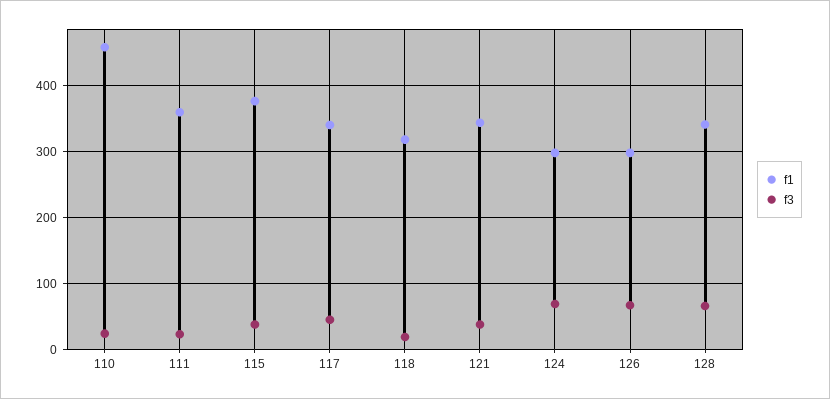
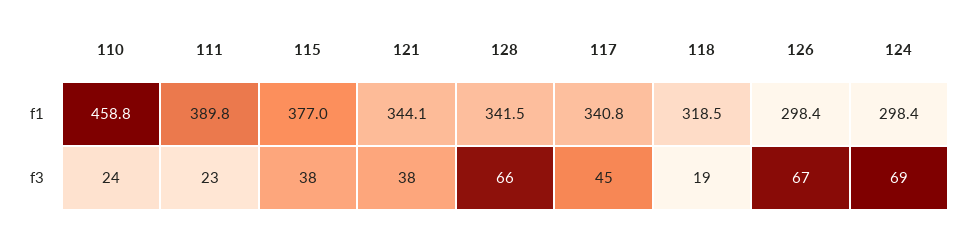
f1, 111: 360 -> 389.8

